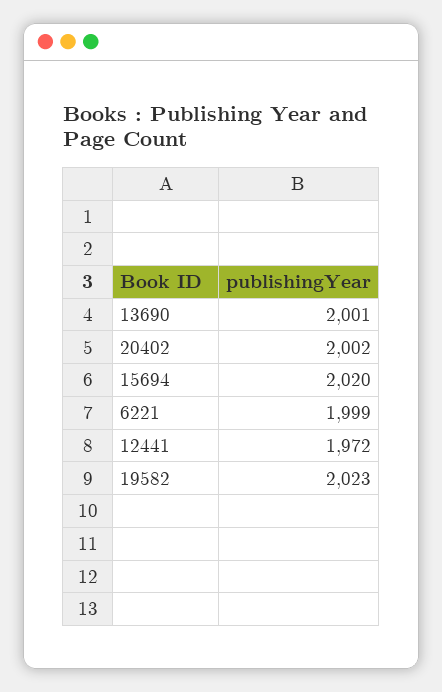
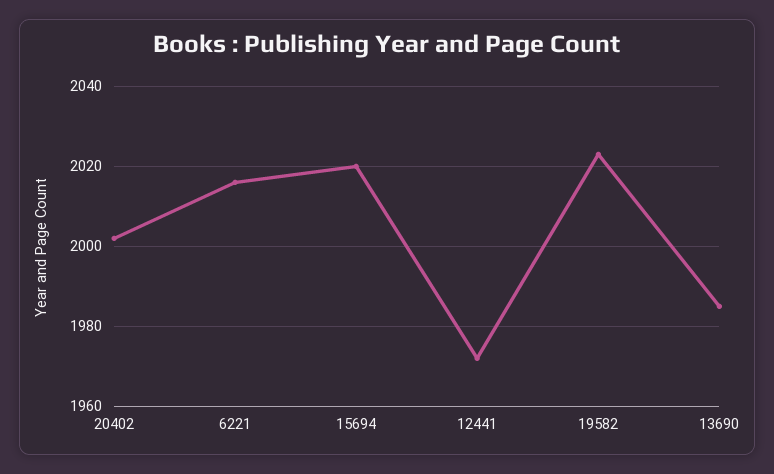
13690: 2001 -> 1985
6221: 1999 -> 2015

